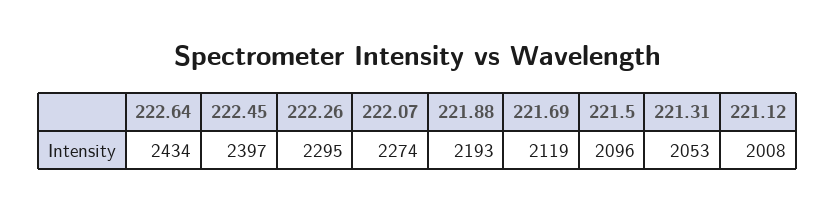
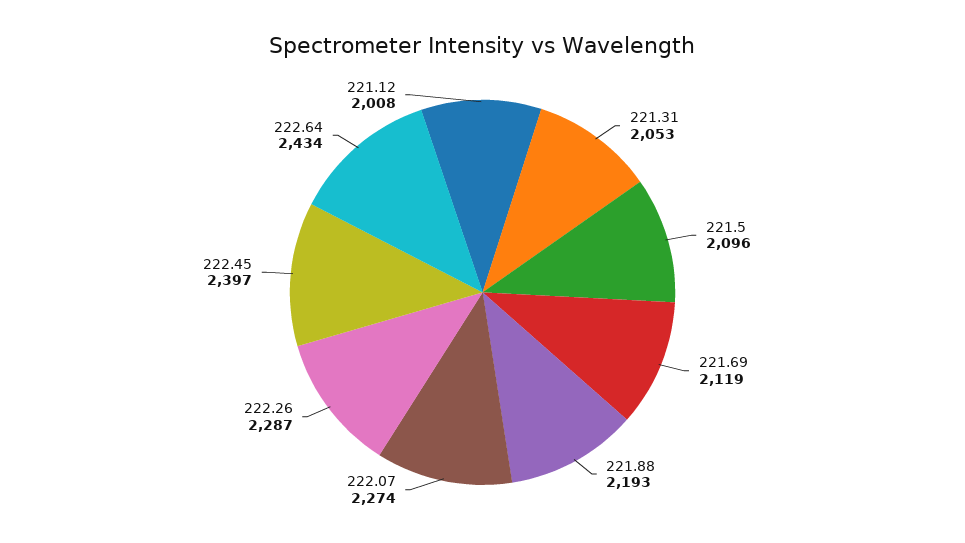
222.26: 2295 -> 2287

